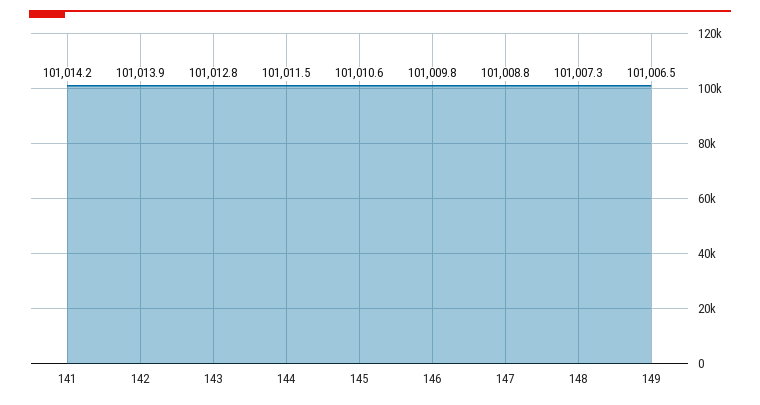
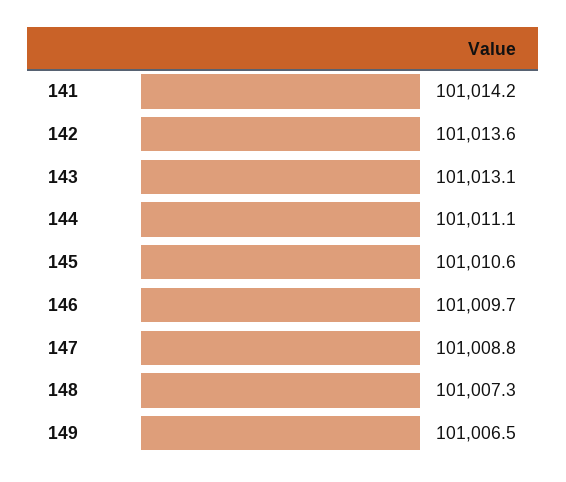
142: 101013.9 -> 101013.6
143: 101012.8 -> 101013.1
144: 101011.5 -> 101011.1
146: 101009.8 -> 101009.7

